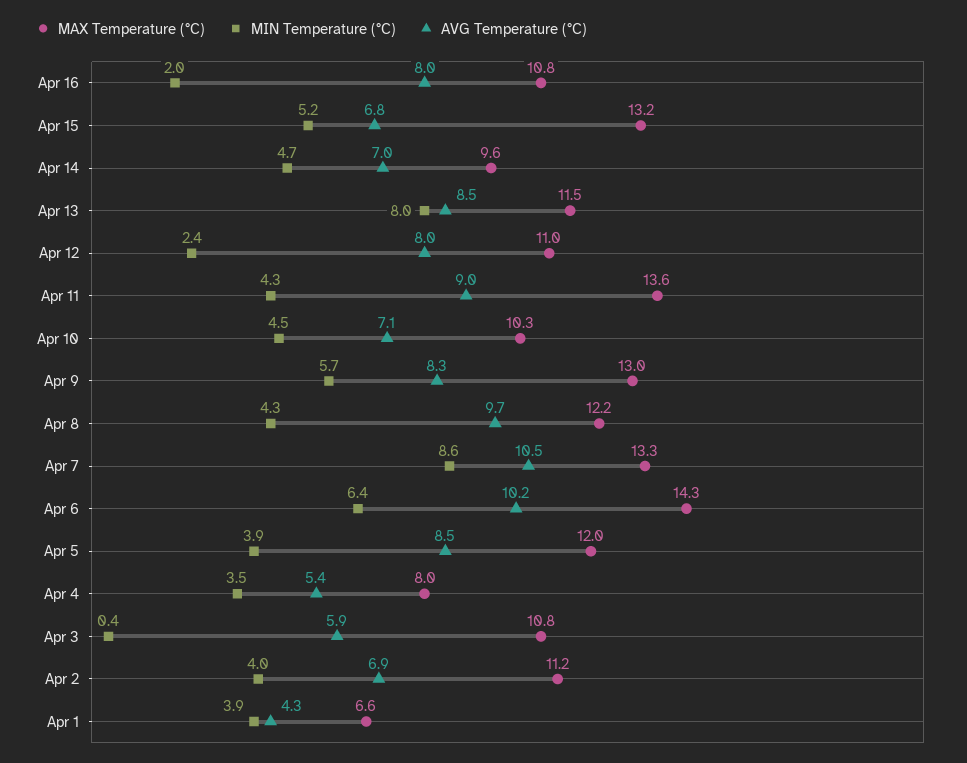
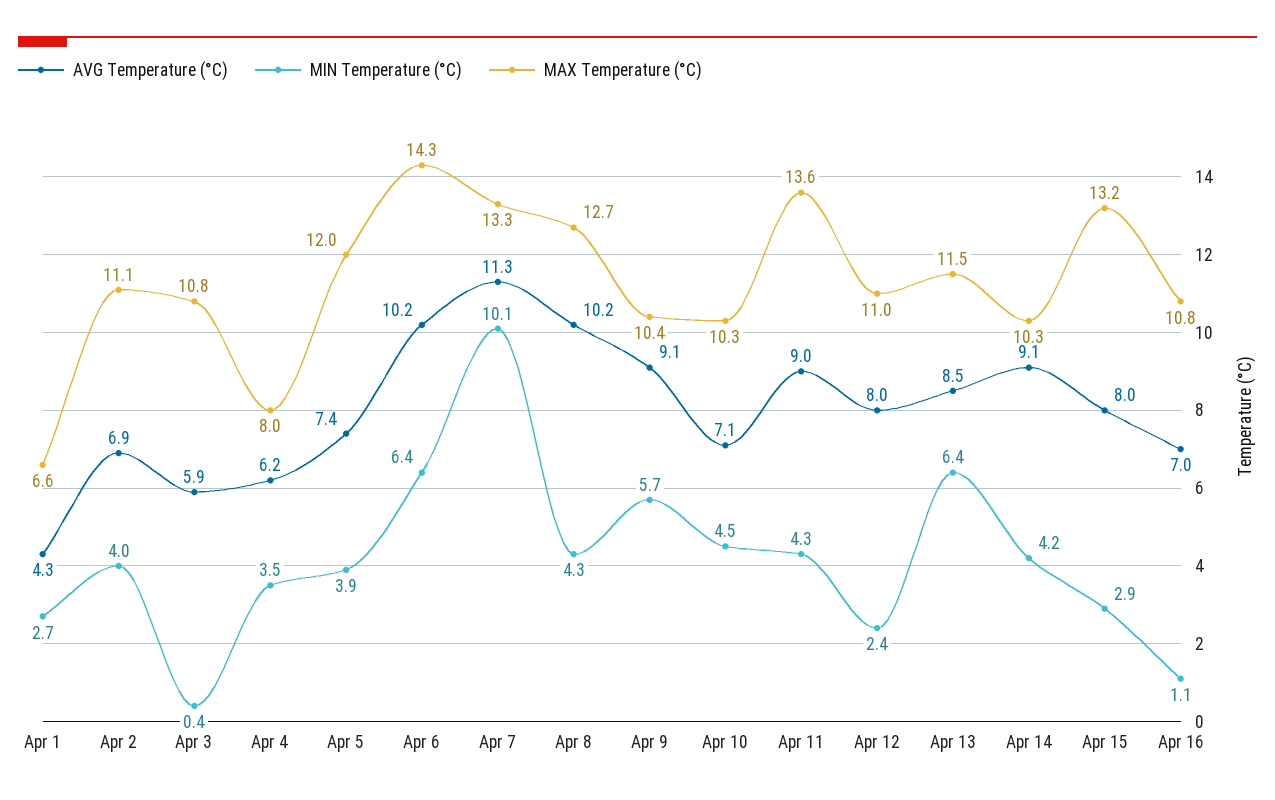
MIN Temperature (°C), Apr 16: 2 -> 1.1
AVG Temperature (°C), Apr 16: 8 -> 7
MIN Temperature (°C), Apr 15: 5.2 -> 2.9
AVG Temperature (°C), Apr 15: 6.8 -> 8
MAX Temperature (°C), Apr 14: 9.6 -> 10.3
MIN Temperature (°C), Apr 14: 4.7 -> 4.2
AVG Temperature (°C), Apr 14: 7 -> 9.1
MIN Temperature (°C), Apr 13: 8 -> 6.4
MAX Temperature (°C), Apr 9: 13 -> 10.4
AVG Temperature (°C), Apr 9: 8.3 -> 9.1
MAX Temperature (°C), Apr 8: 12.2 -> 12.7
AVG Temperature (°C), Apr 8: 9.7 -> 10.2
MIN Temperature (°C), Apr 7: 8.6 -> 10.1
AVG Temperature (°C), Apr 7: 10.5 -> 11.3
AVG Temperature (°C), Apr 5: 8.5 -> 7.4
AVG Temperature (°C), Apr 4: 5.4 -> 6.2
MAX Temperature (°C), Apr 2: 11.2 -> 11.1
MIN Temperature (°C), Apr 1: 3.9 -> 2.7

